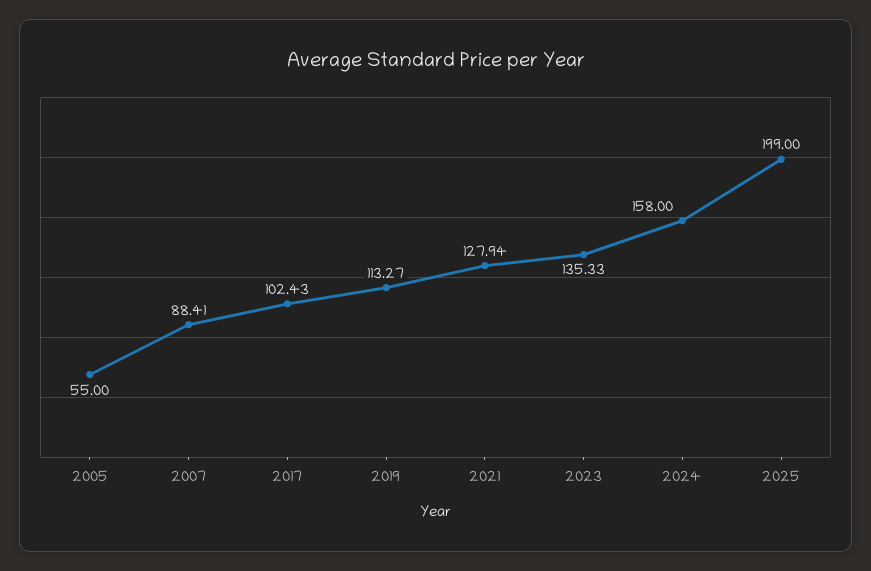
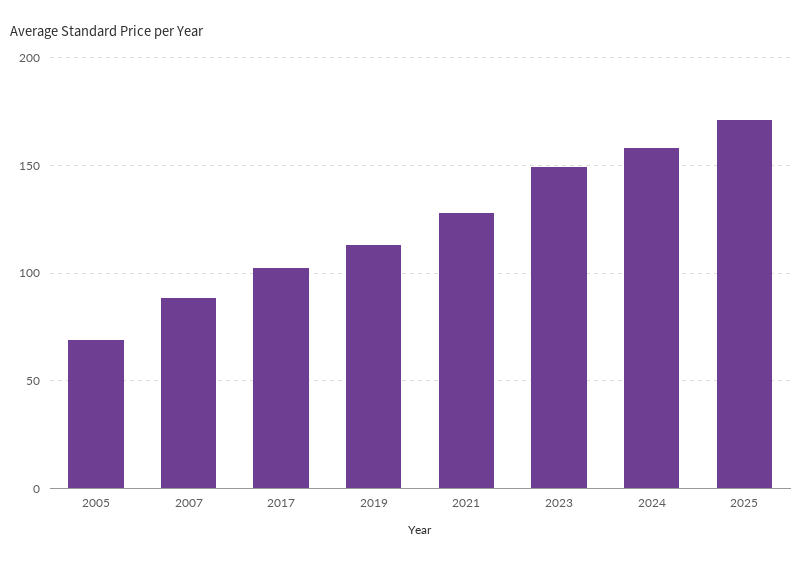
2005: 55 -> 70
2023: 135.33 -> 150
2025: 199 -> 170

